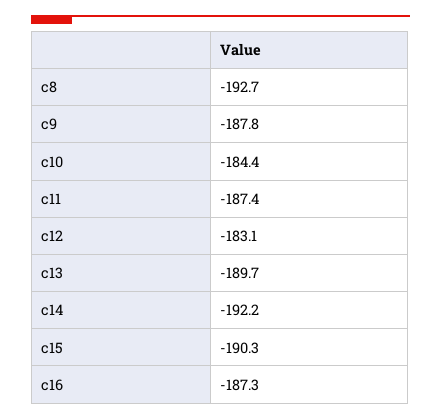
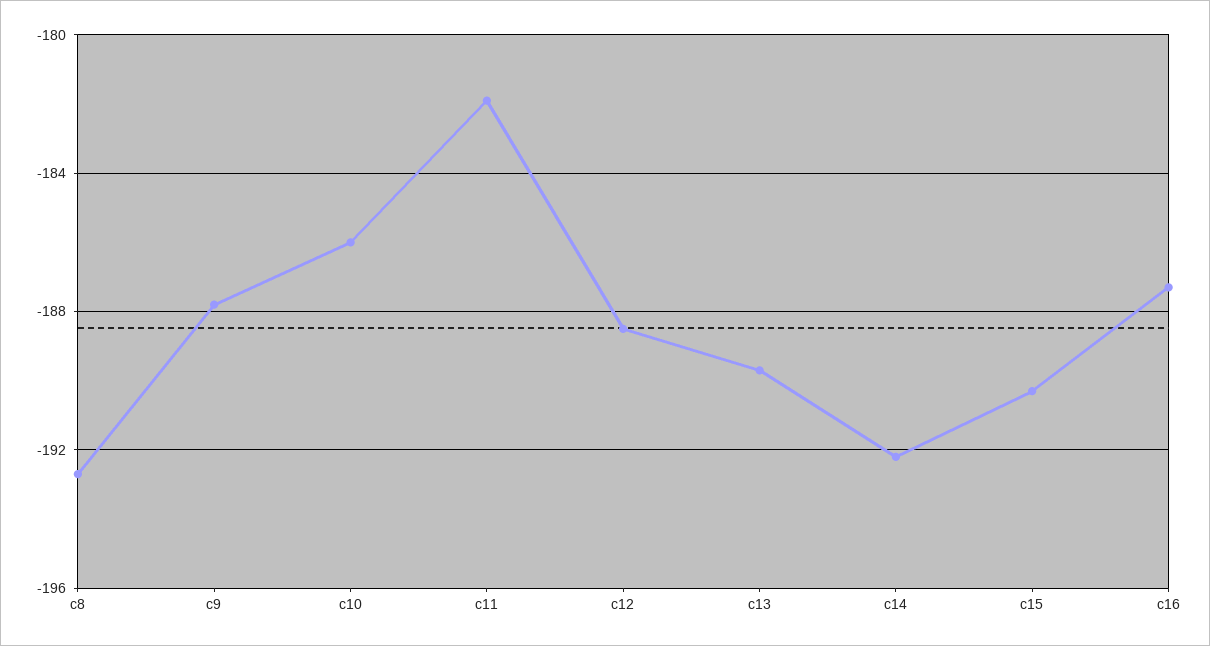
c10: -184.4 -> -186
c11: -187.4 -> -182
c12: -183.1 -> -188.5

